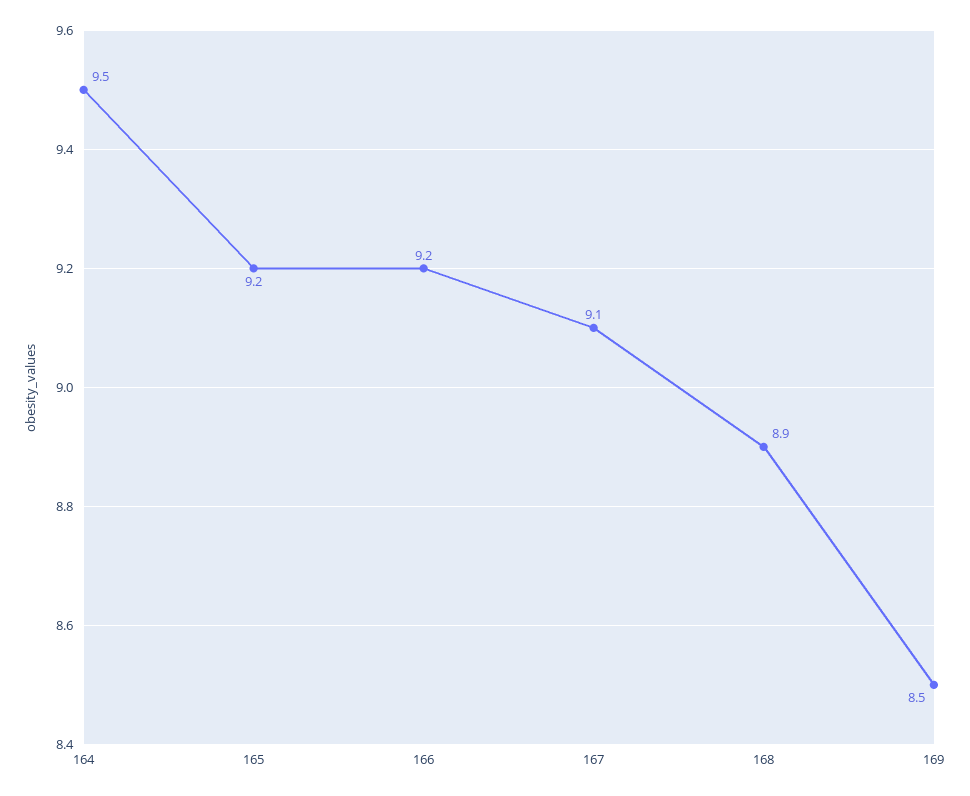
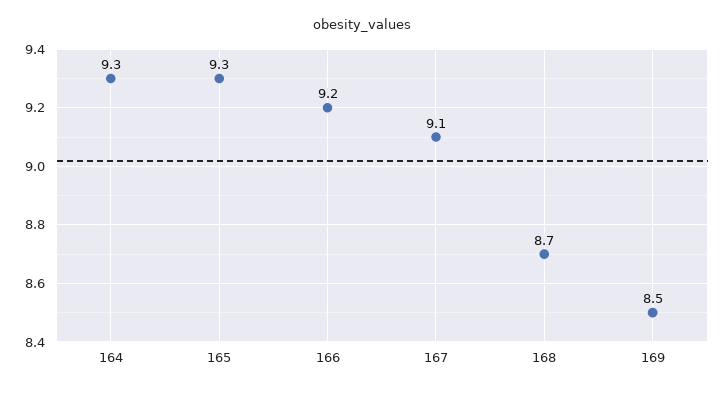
164: 9.5 -> 9.3
165: 9.2 -> 9.3
168: 8.9 -> 8.7

